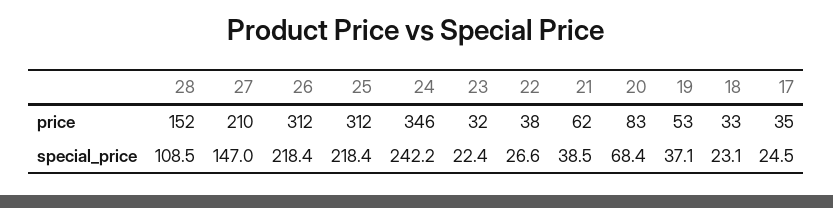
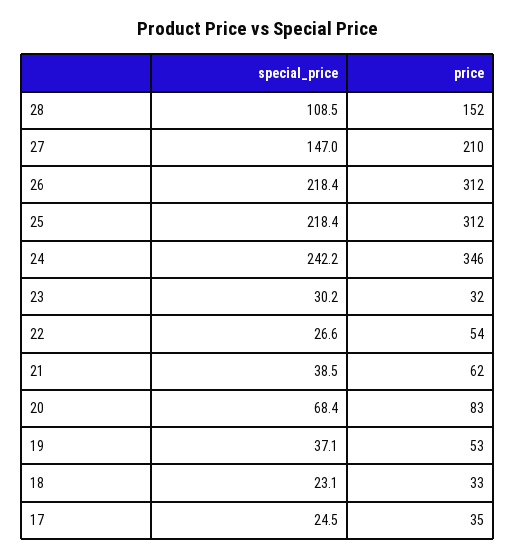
22, price: 38 -> 54
23, special_price: 22.4 -> 30.2

